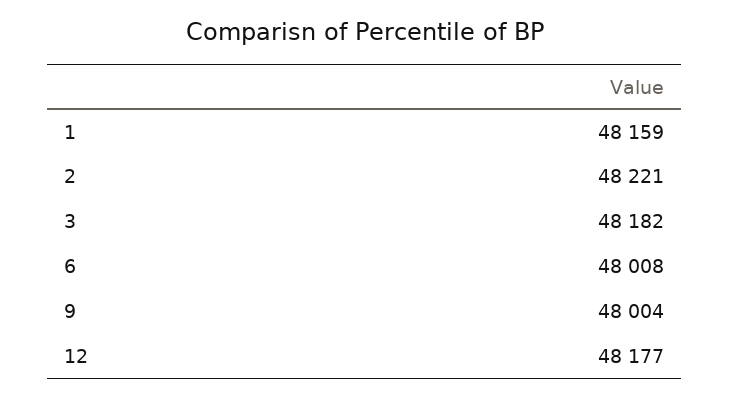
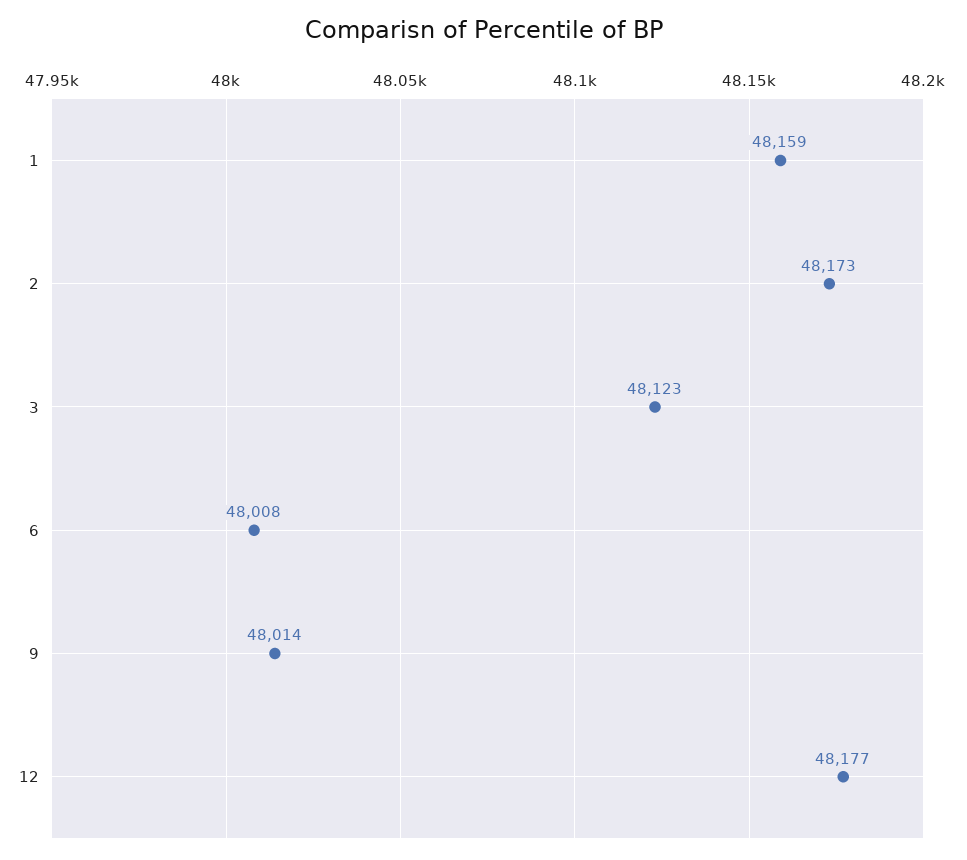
2: 48221 -> 48173
3: 48182 -> 48123
9: 48004 -> 48014

